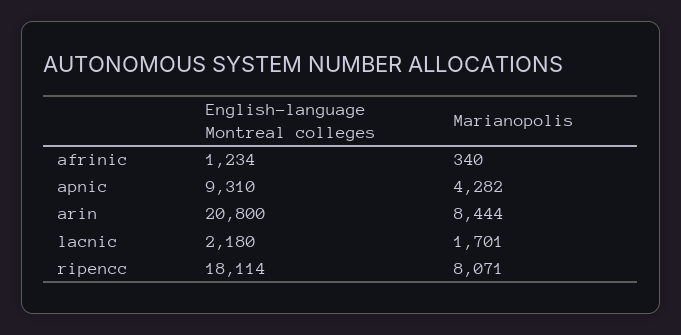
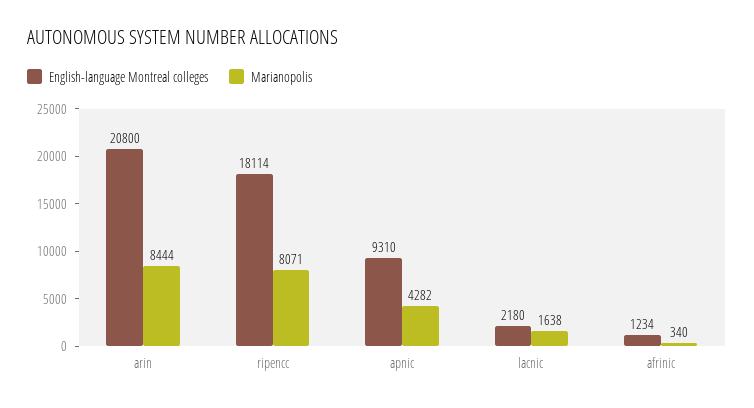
Marianopolis, lacnic: 1701 -> 1638

